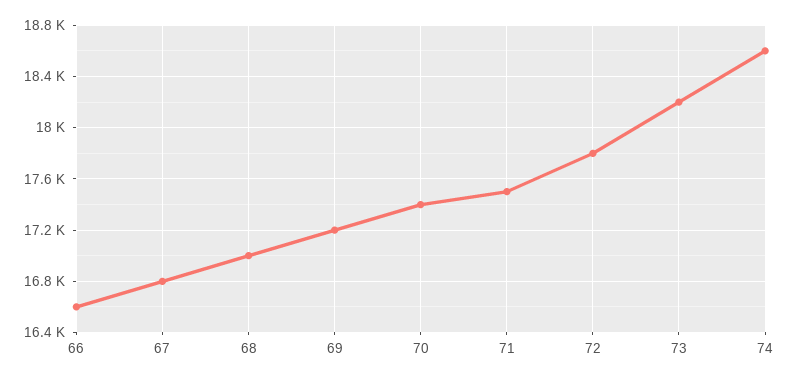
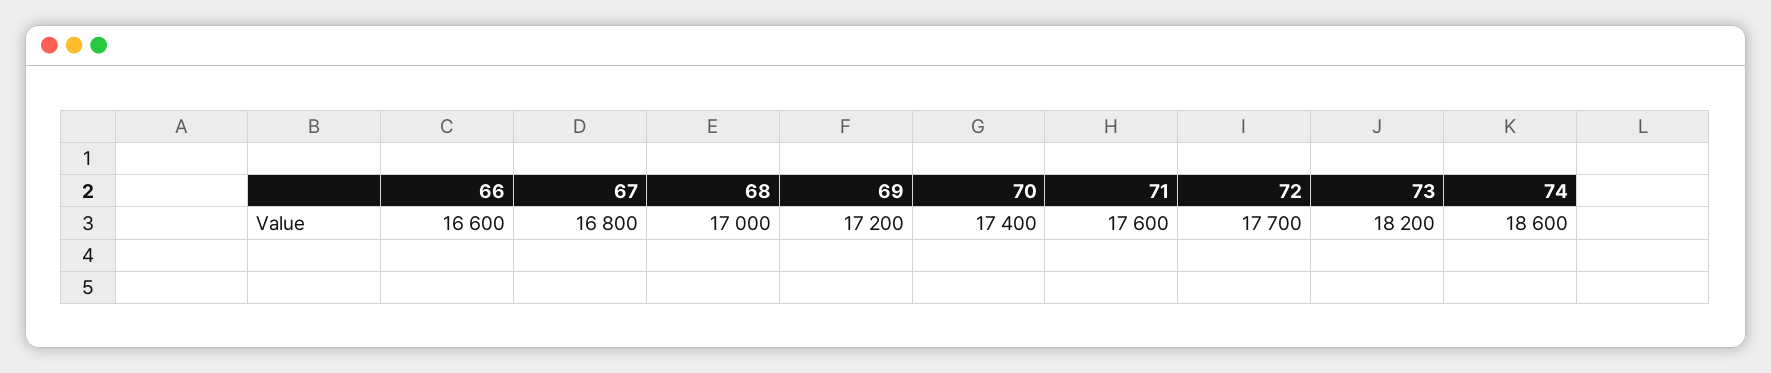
71: 17500 -> 17600
72: 17800 -> 17700

